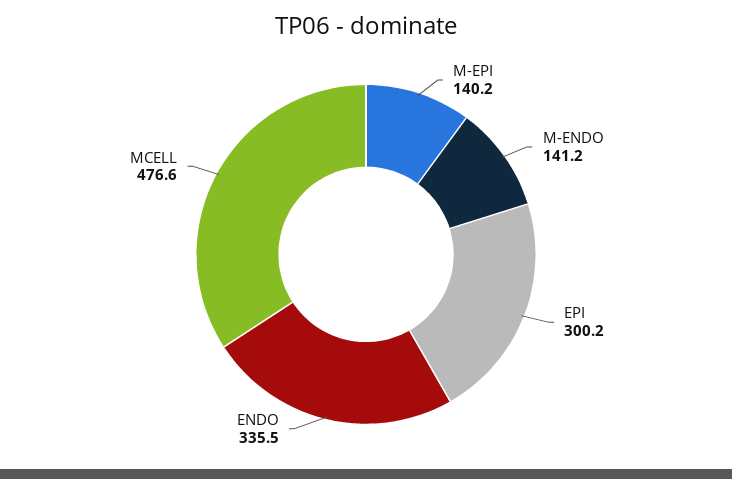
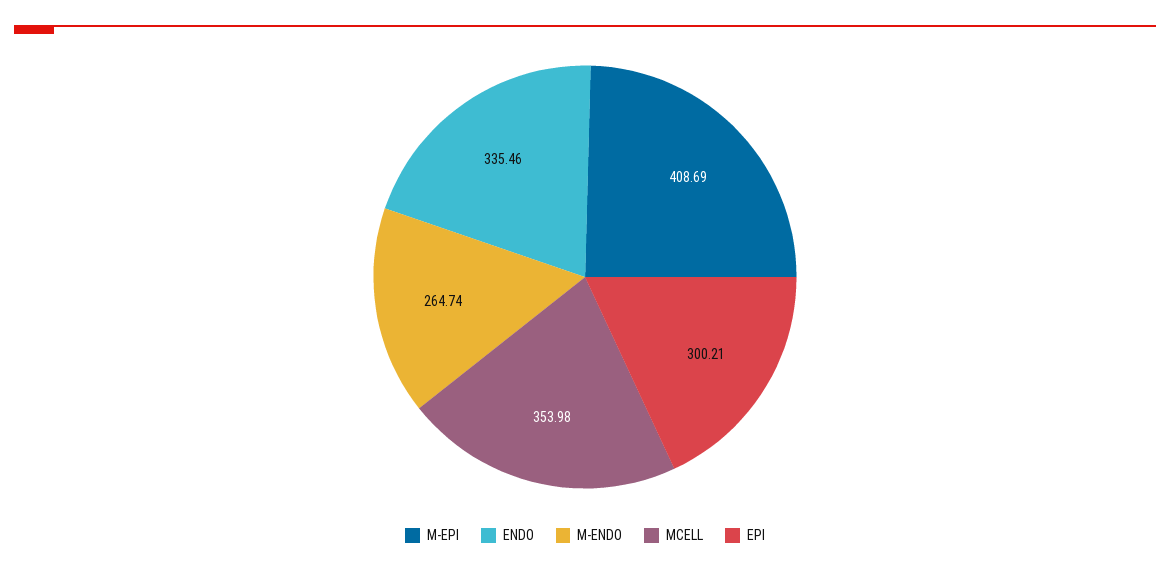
M-EPI: 140.2 -> 408.69
M-ENDO: 141.2 -> 264.74
MCELL: 476.6 -> 353.98

